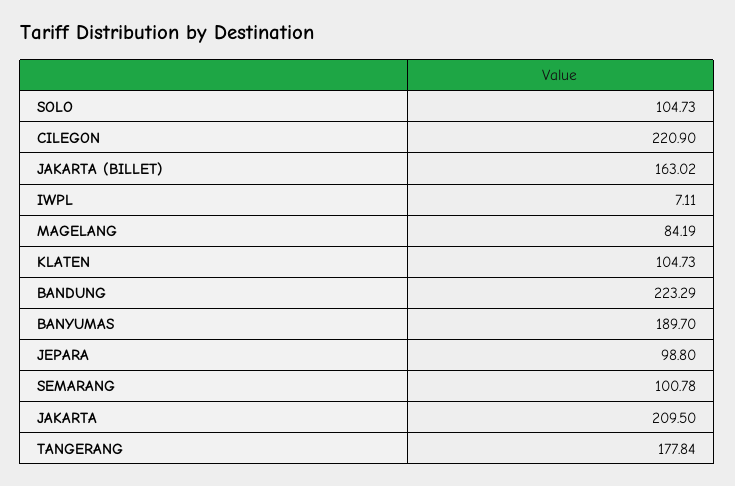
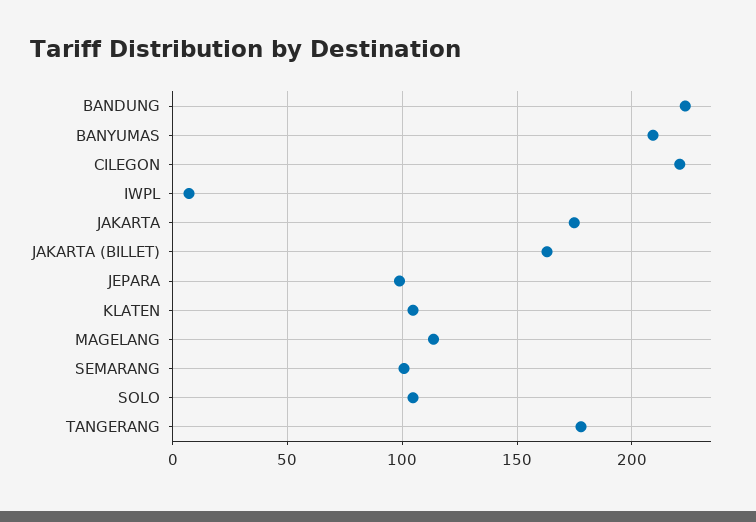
MAGELANG: 84.19 -> 115
BANYUMAS: 189.7 -> 210
JAKARTA: 209.5 -> 175

